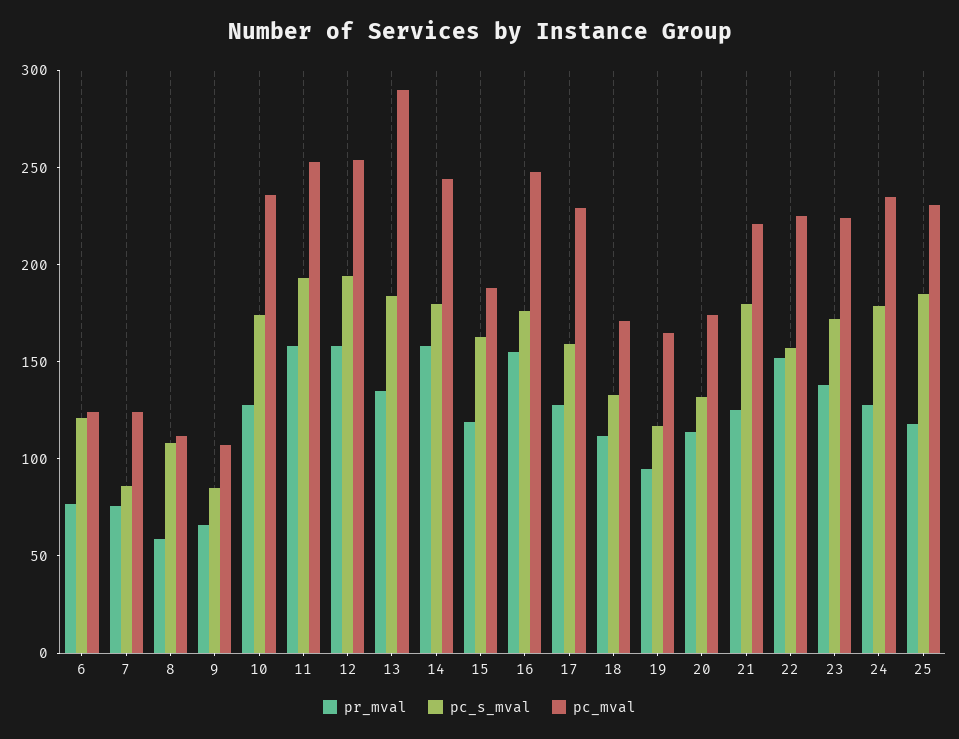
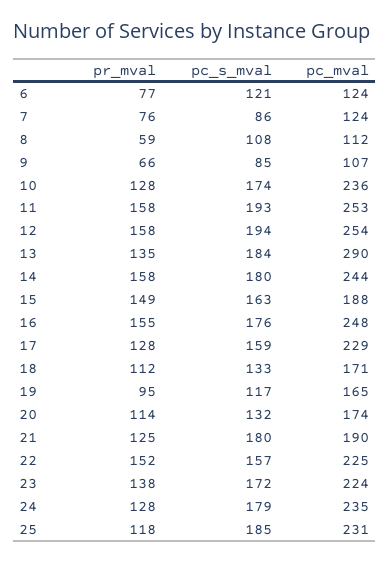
pr_mval, 15: 120 -> 149
pc_mval, 21: 220 -> 190

